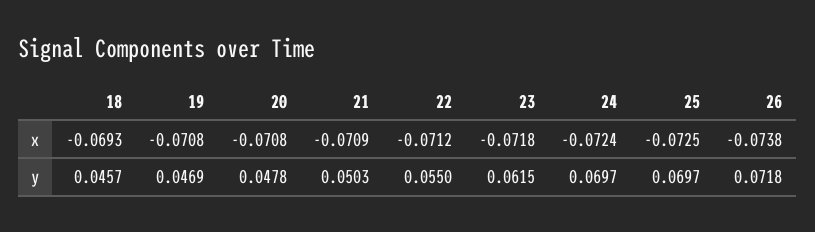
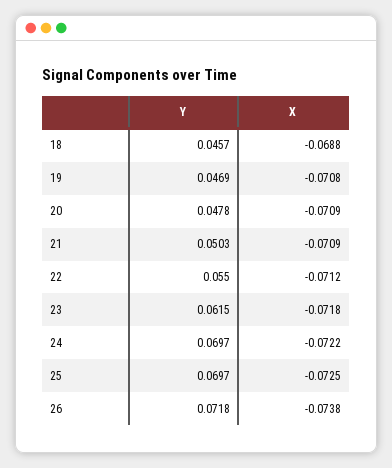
18, x: -0.0693 -> -0.0688
20, x: -0.0708 -> -0.0709
24, x: -0.0724 -> -0.0722

